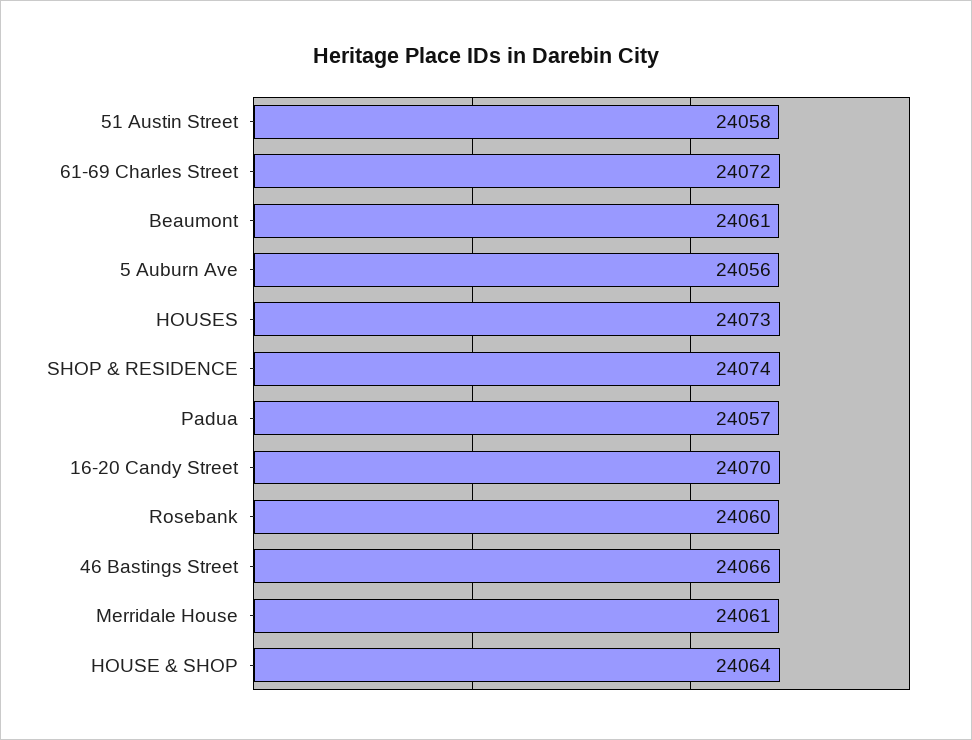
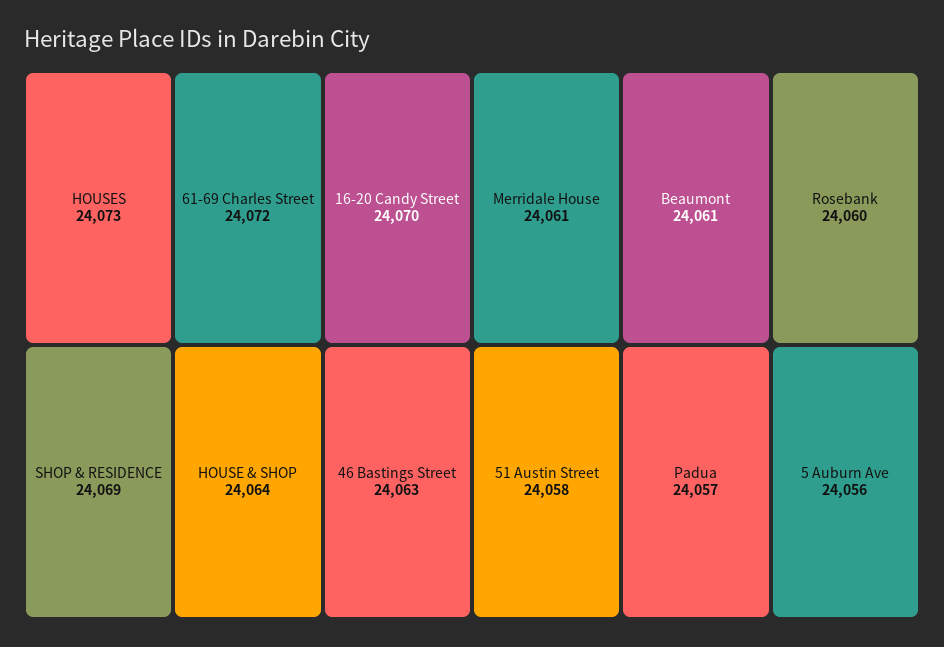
SHOP & RESIDENCE: 24074 -> 24069
46 Bastings Street: 24066 -> 24063

